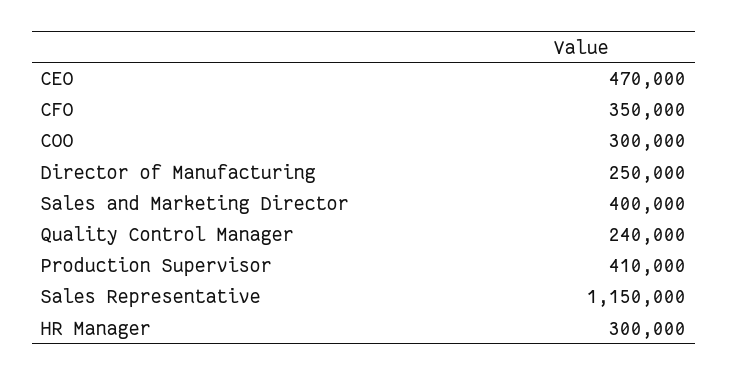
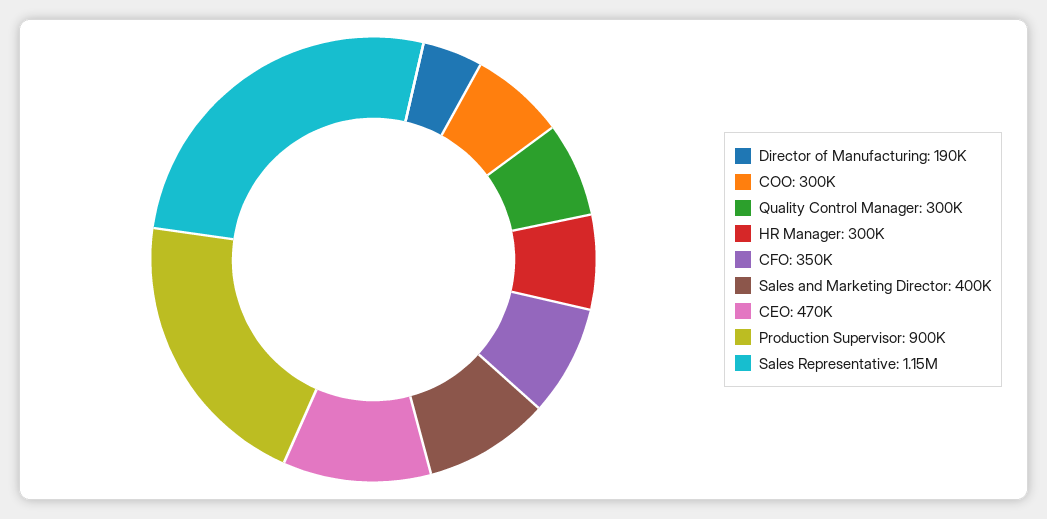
Director of Manufacturing: 250000 -> 190000
Quality Control Manager: 240000 -> 300000
Production Supervisor: 410000 -> 900000

